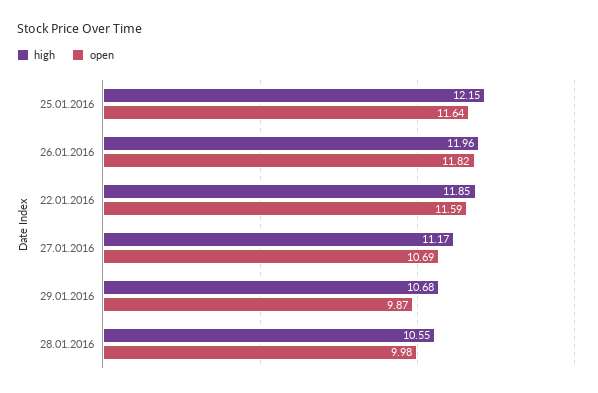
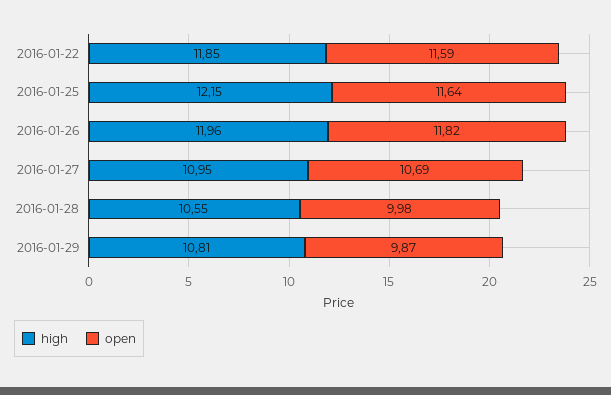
high, 27.01.2016: 11.17 -> 10.95
high, 29.01.2016: 10.68 -> 10.81

